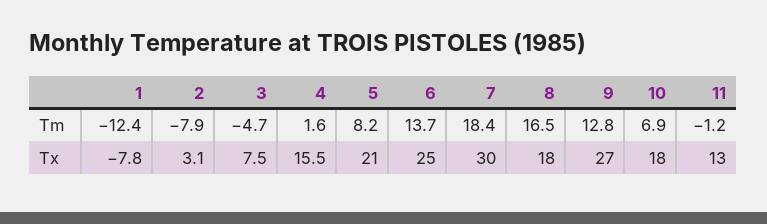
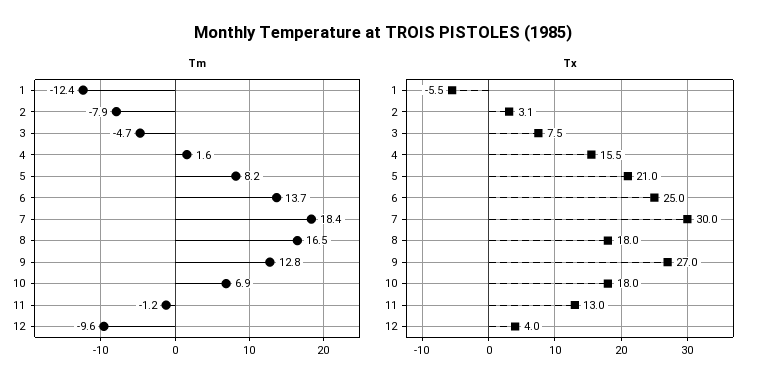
Tx, 1: -7.8 -> -5.5
Tm, 12: none -> -9.6
Tx, 12: none -> 4

